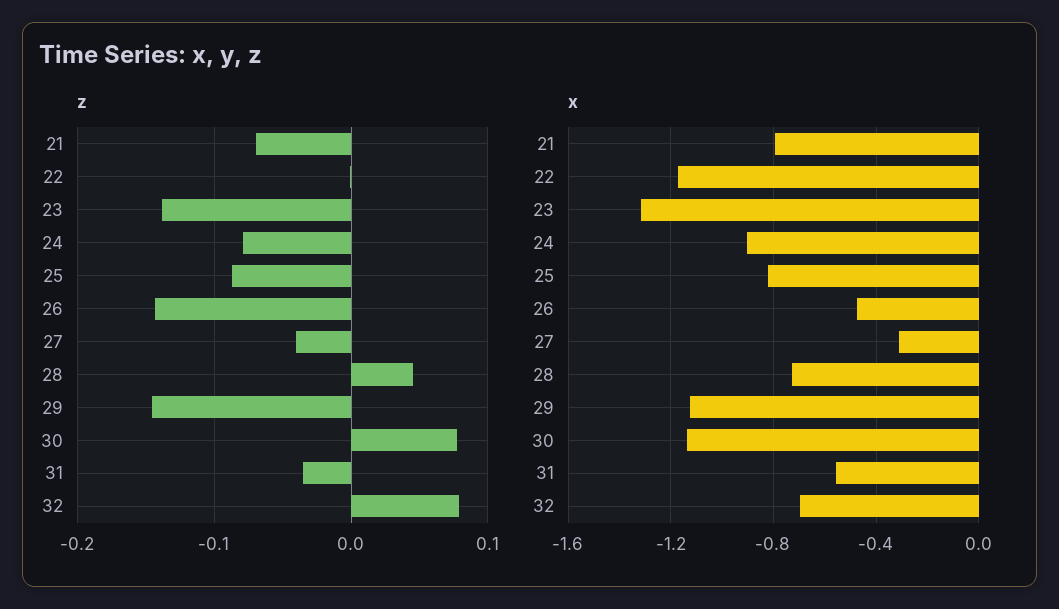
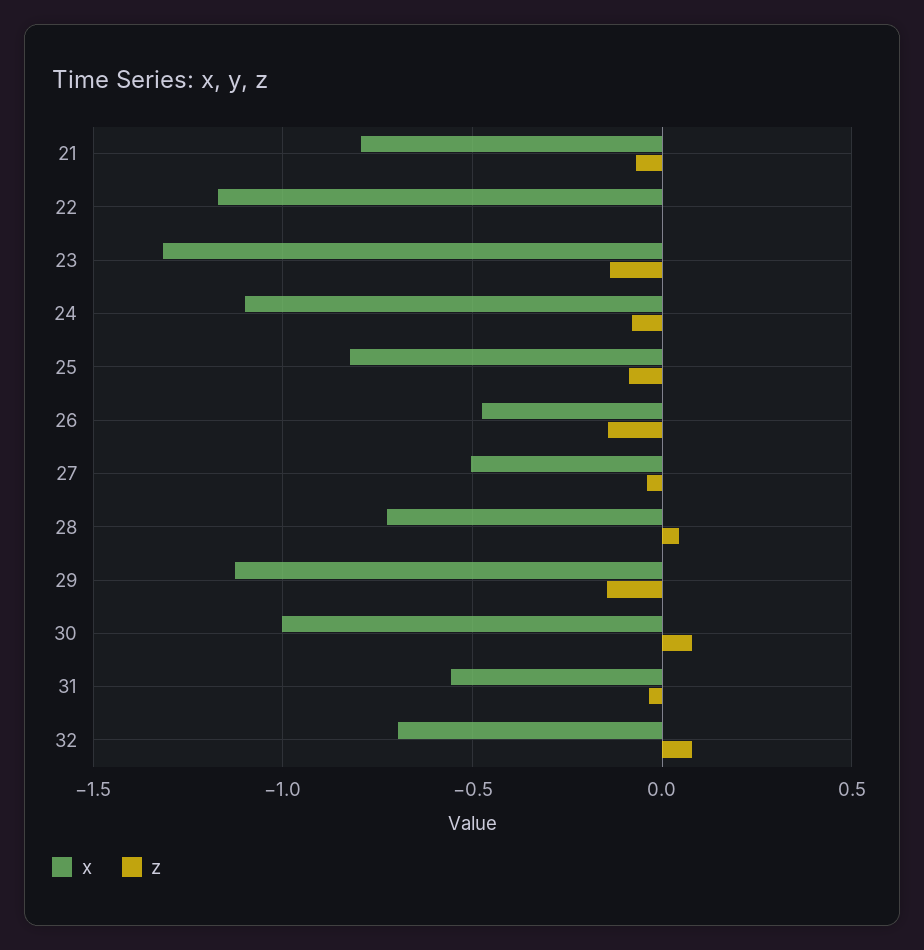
x, 24: -0.9 -> -1.1
x, 27: -0.3 -> -0.5
x, 30: -1.15 -> -1

